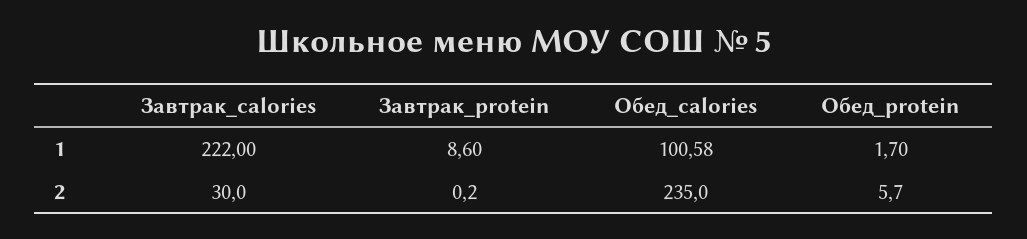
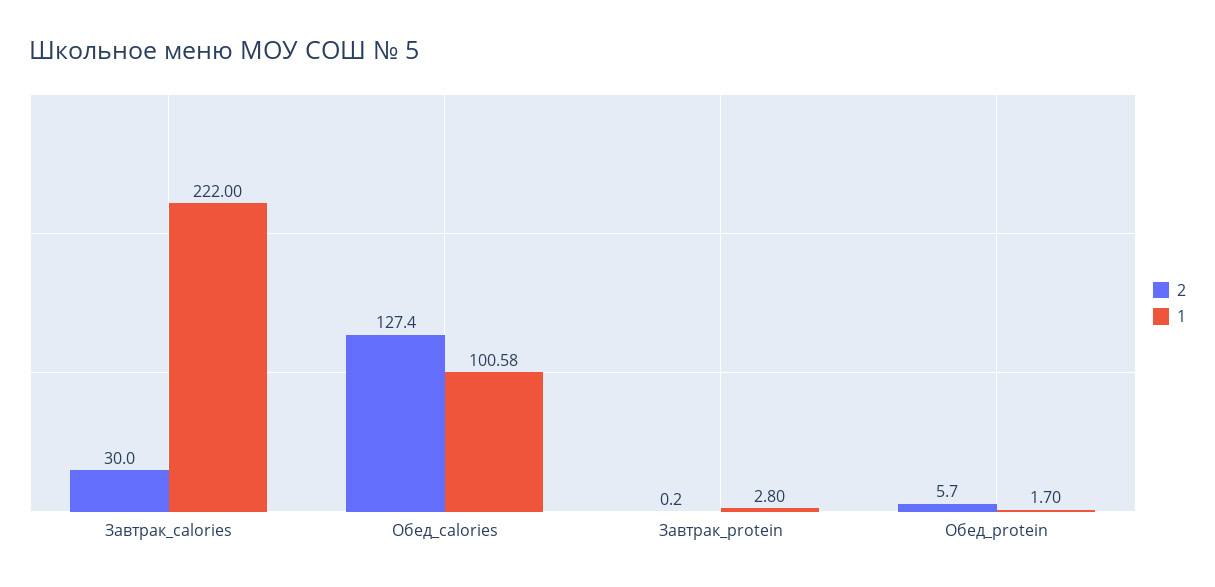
1, Завтрак_protein: 8.6 -> 2.8
2, Обед_calories: 235 -> 127.4

